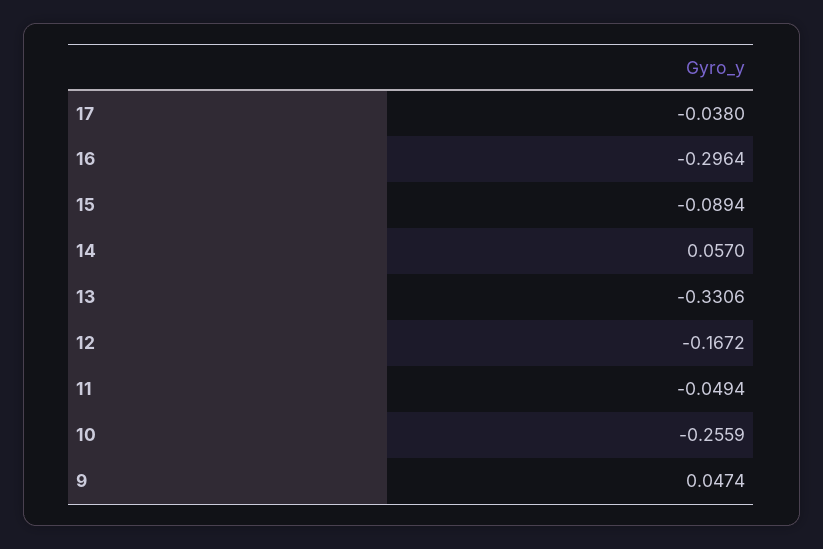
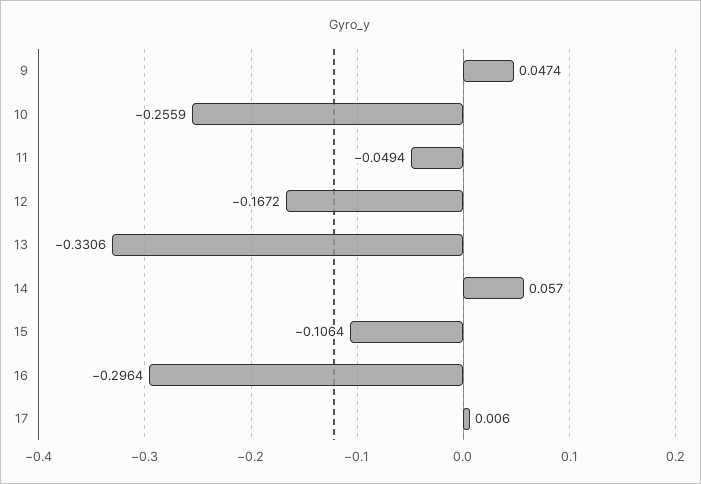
17: -0.038 -> 0.006
15: -0.0894 -> -0.1064

